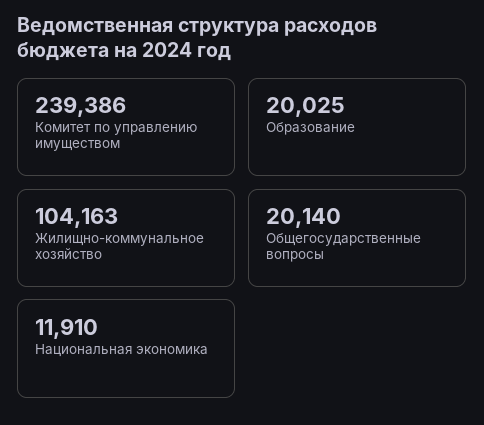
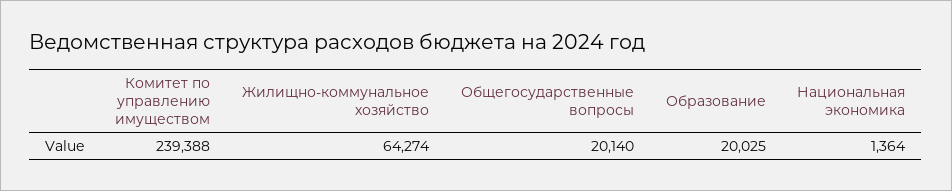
Комитет по управлению имуществом: 239386 -> 239388
Жилищно-коммунальное хозяйство: 104163 -> 64274
Национальная экономика: 11910 -> 1364

